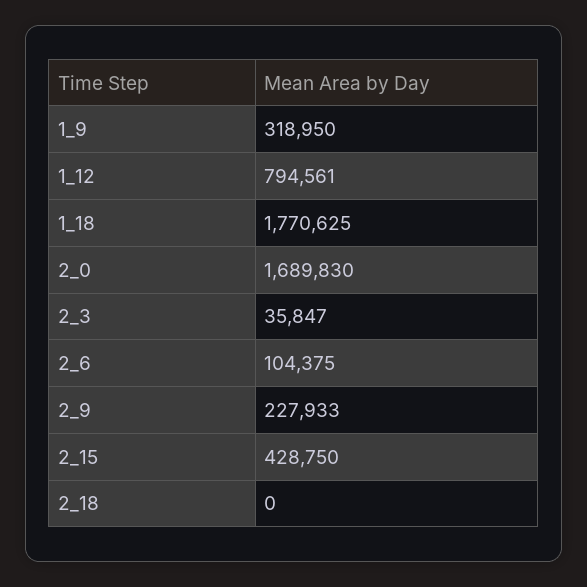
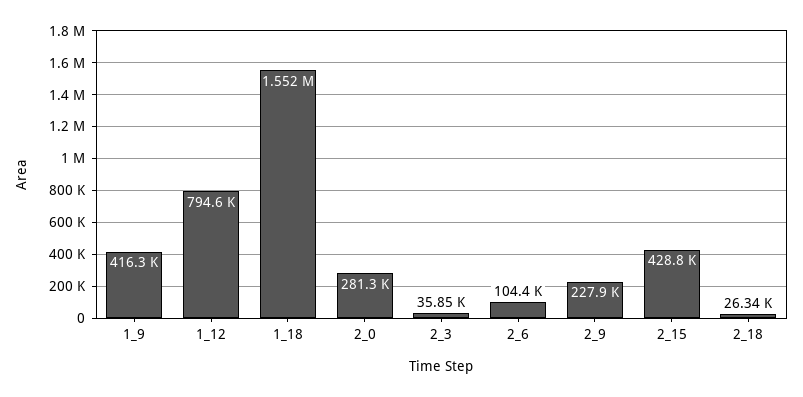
1_9: 318950 -> 416300
1_18: 1770625 -> 1552000
2_0: 1689830 -> 281300
2_18: 0 -> 26340

